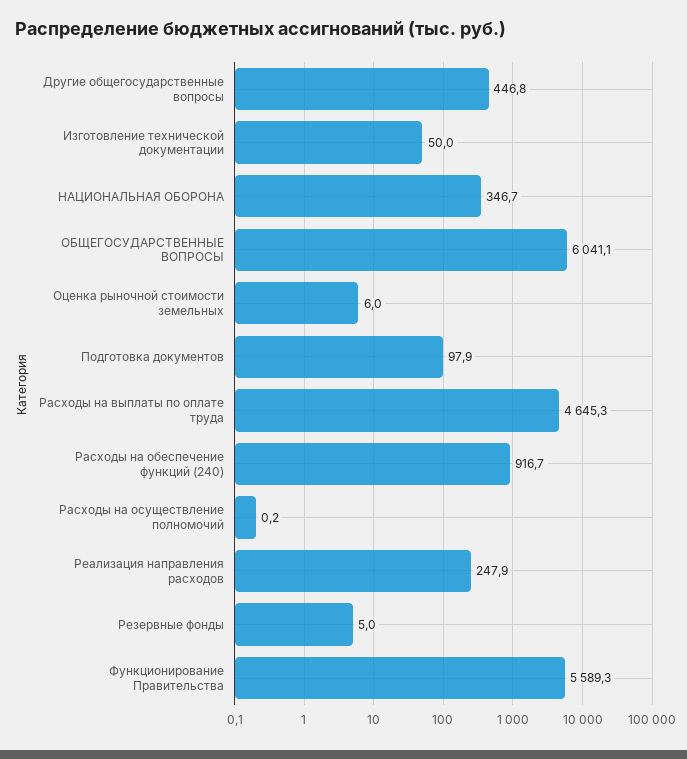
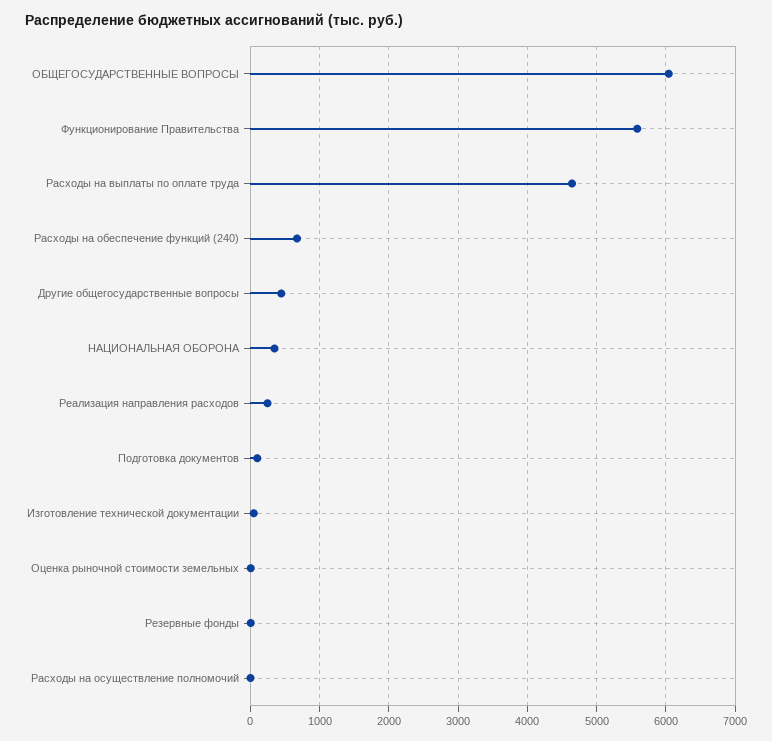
Расходы на обеспечение функций (240): 916.7 -> 700

